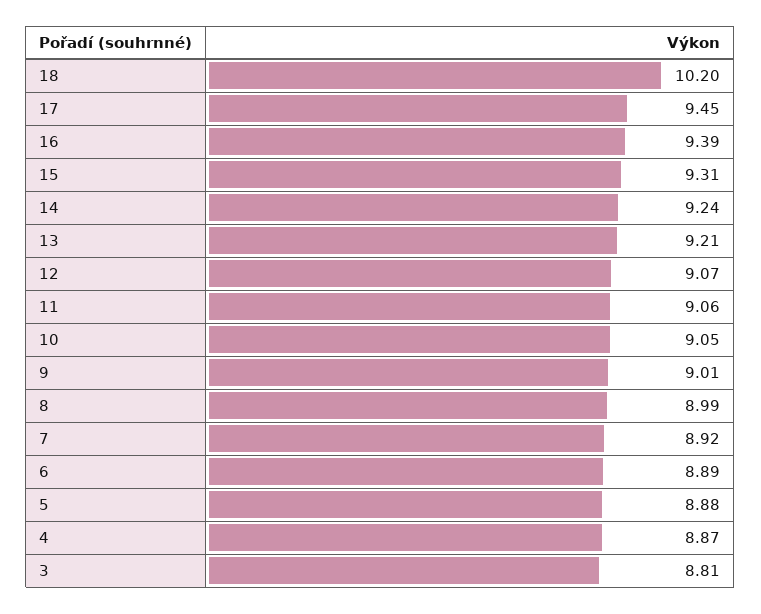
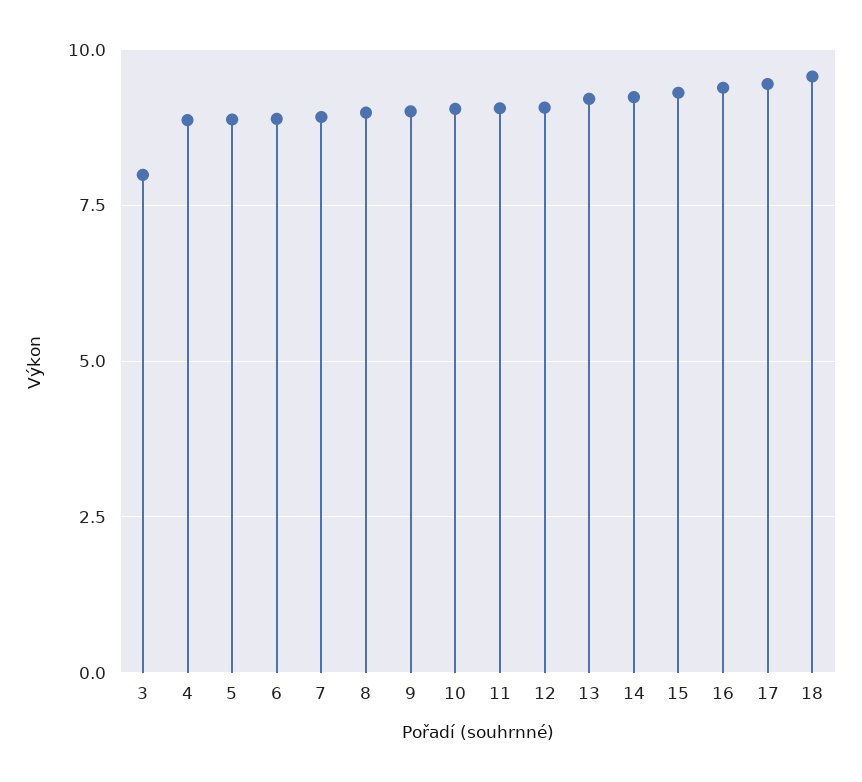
18: 10.2 -> 9.5
3: 8.81 -> 8

